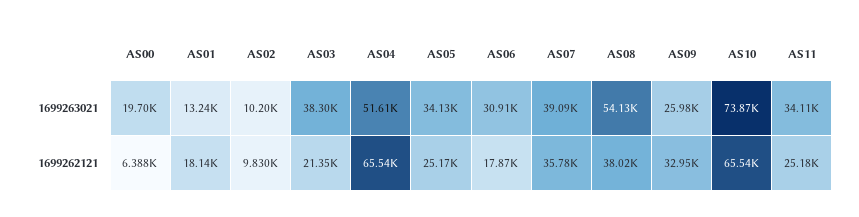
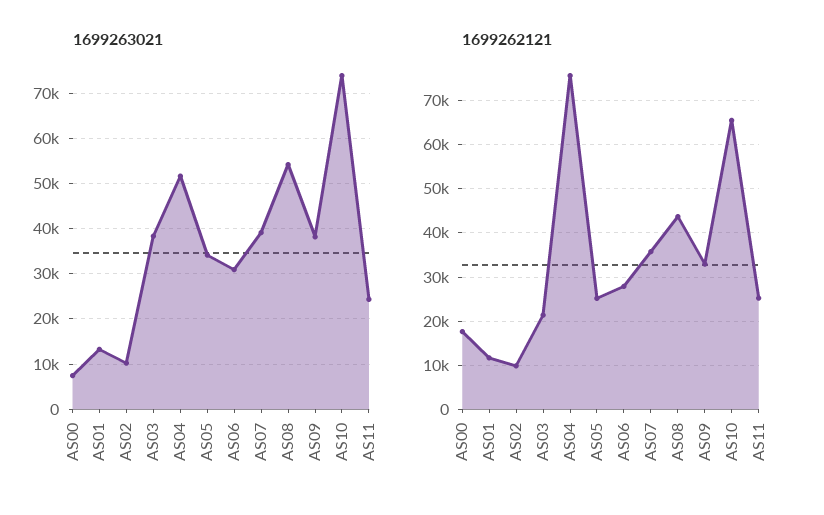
1699263021, AS00: 19700 -> 8000
1699263021, AS09: 25980 -> 38000
1699263021, AS11: 34110 -> 24000
1699262121, AS00: 6388 -> 18000
1699262121, AS01: 18140 -> 12000
1699262121, AS04: 65540 -> 76000
1699262121, AS06: 17870 -> 28000
1699262121, AS08: 38020 -> 44000

